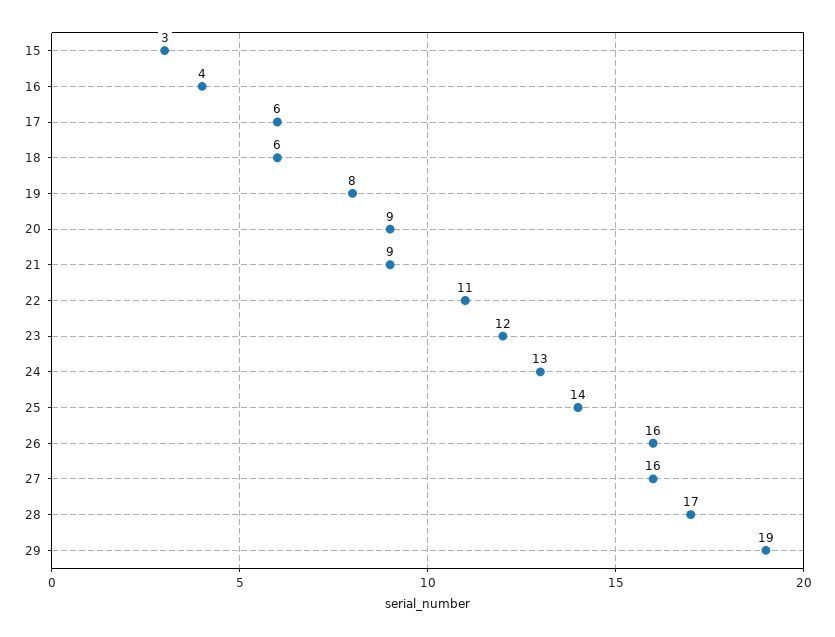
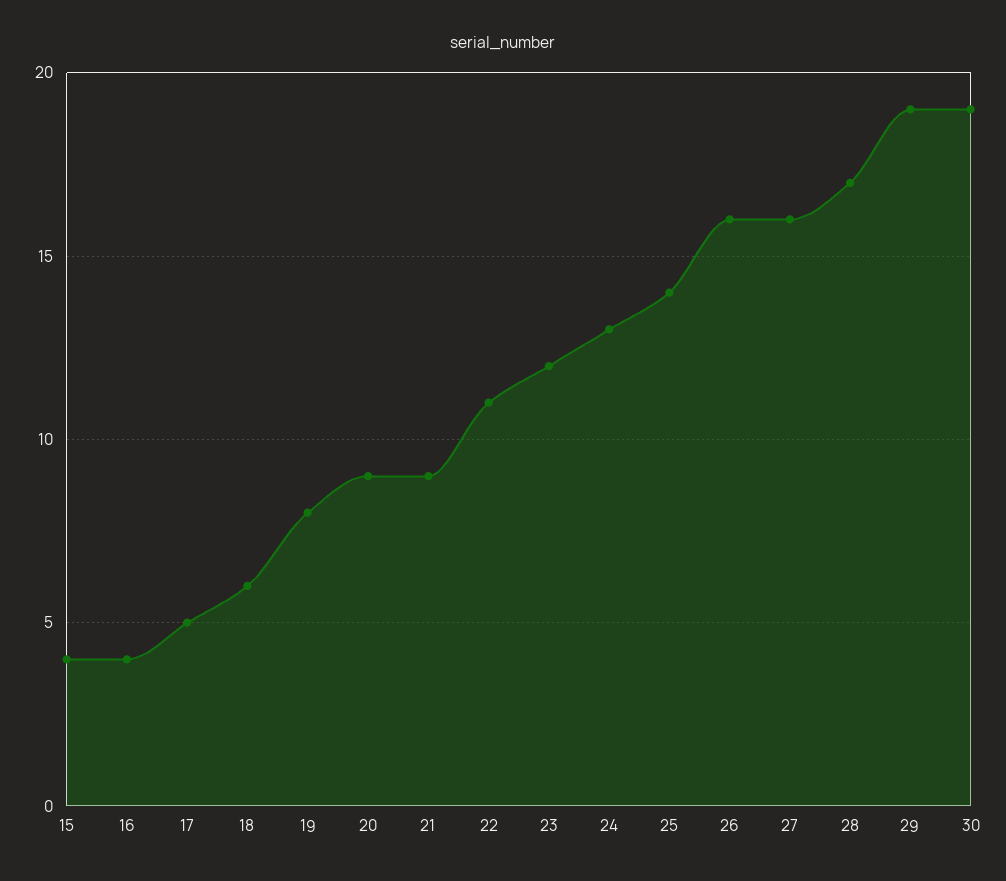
15: 3 -> 4
17: 6 -> 5
30: none -> 19

